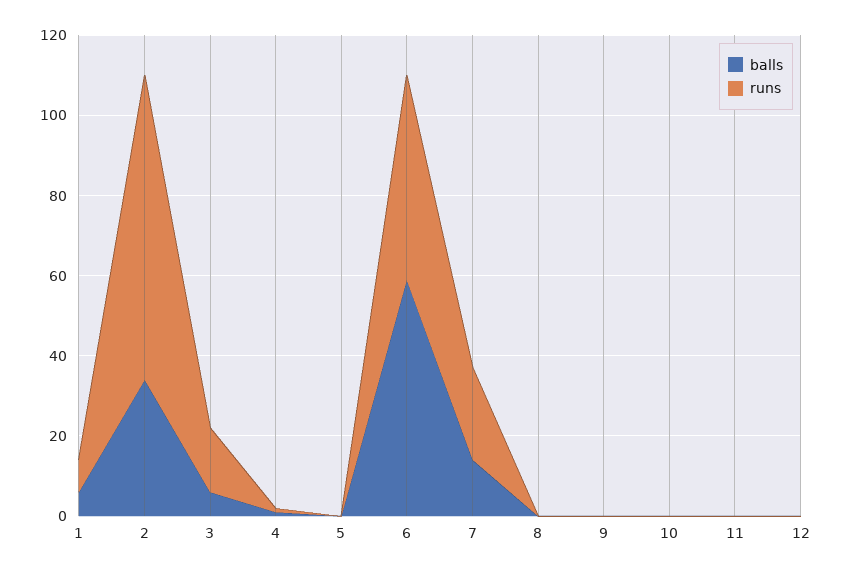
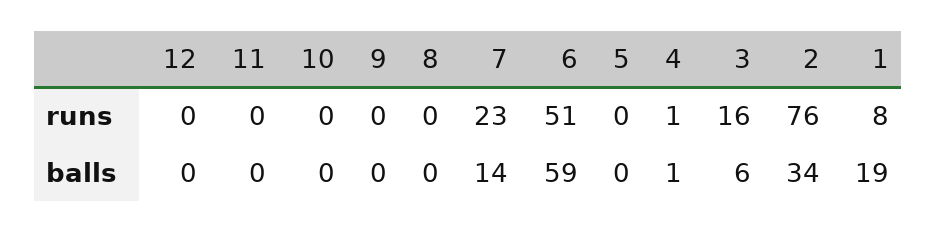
balls, 1: 5 -> 19

